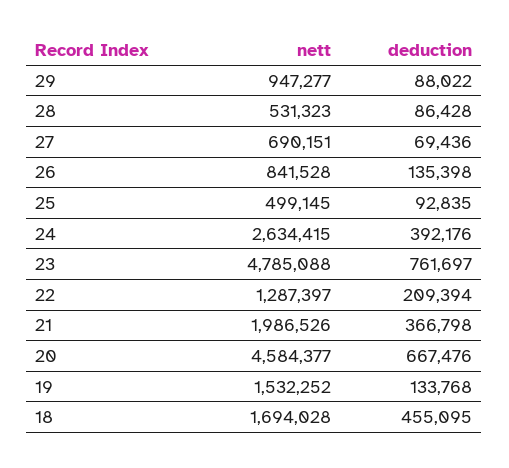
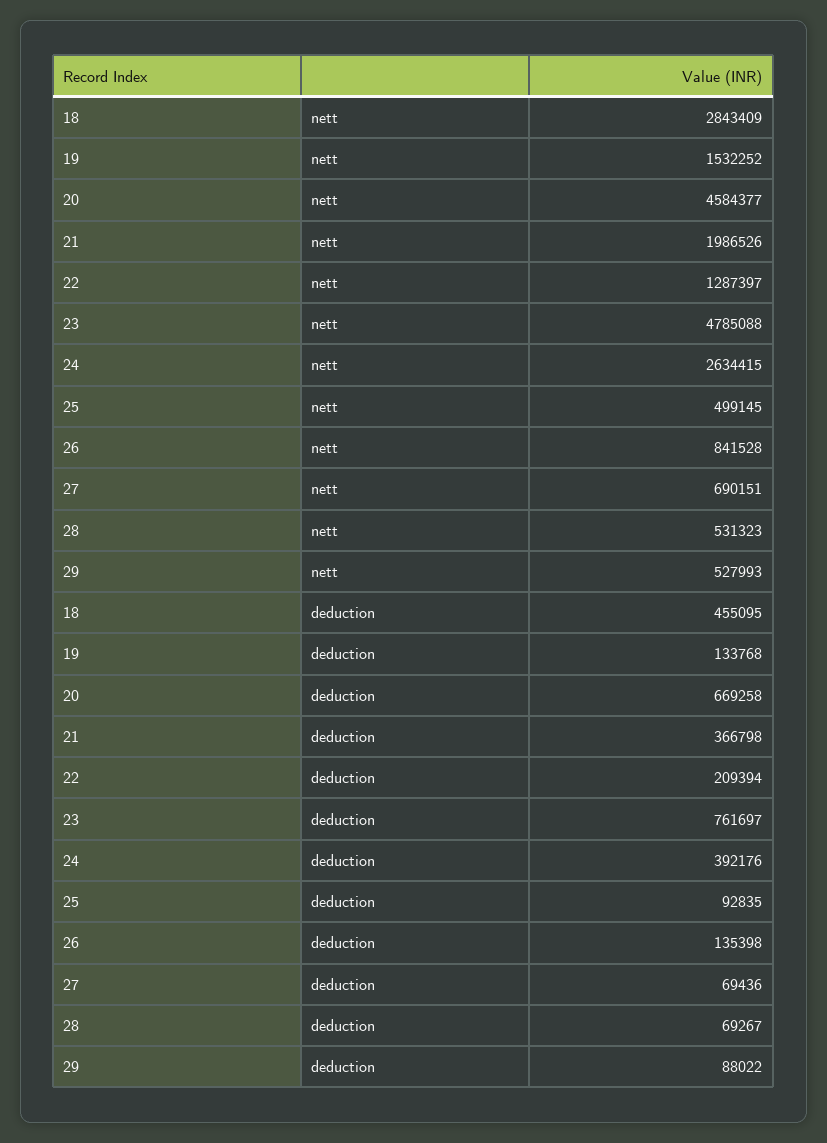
nett, 29: 947277 -> 527993
deduction, 28: 86428 -> 69267
deduction, 20: 667476 -> 669258
nett, 18: 1694028 -> 2843409

